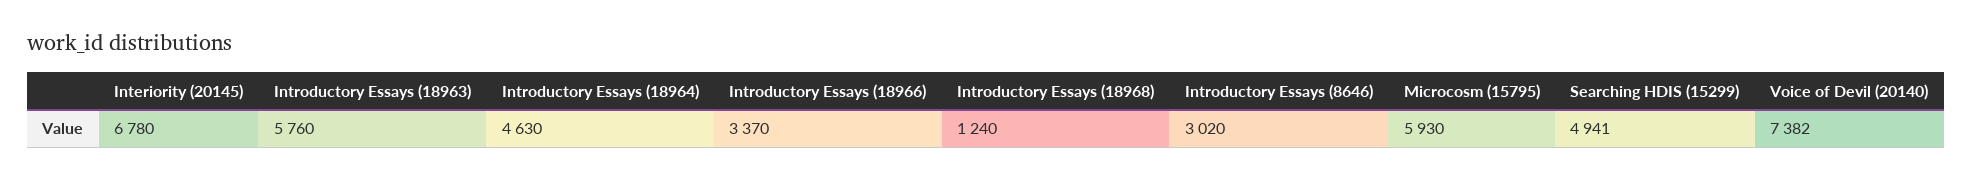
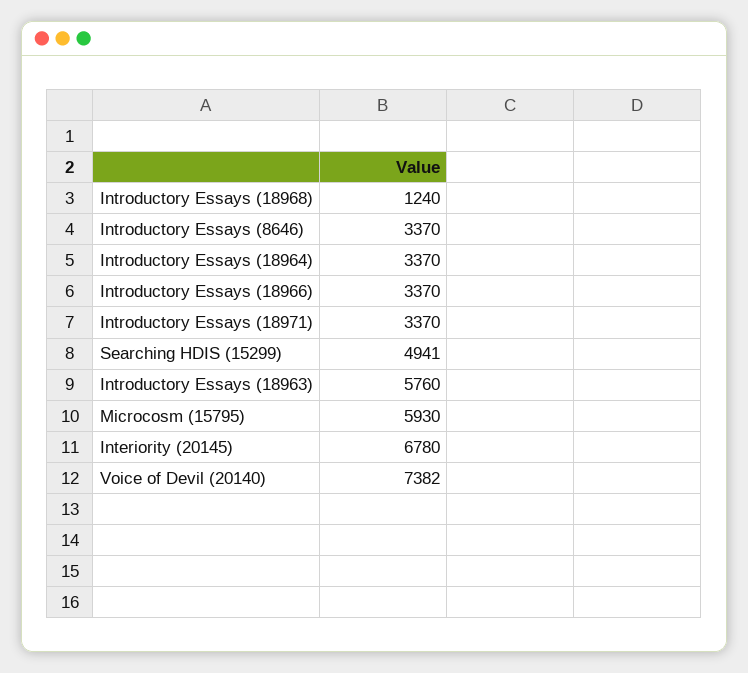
Introductory Essays (18964): 4630 -> 3370
Introductory Essays (8646): 3020 -> 3370
Introductory Essays (18971): none -> 3370

